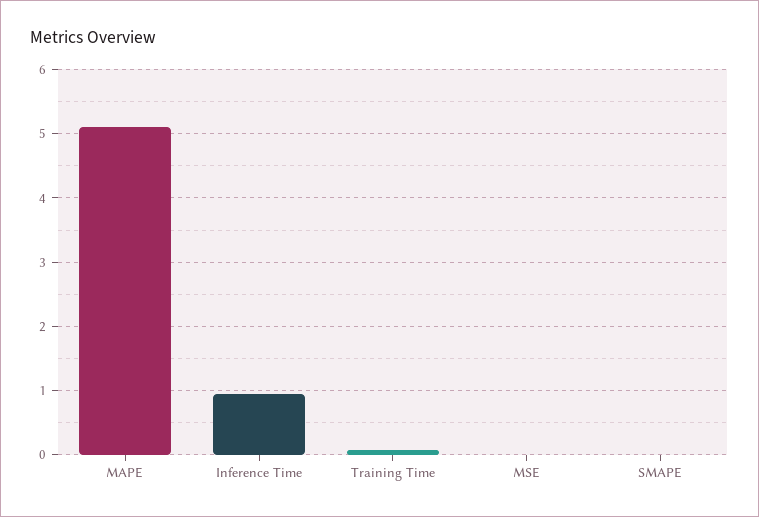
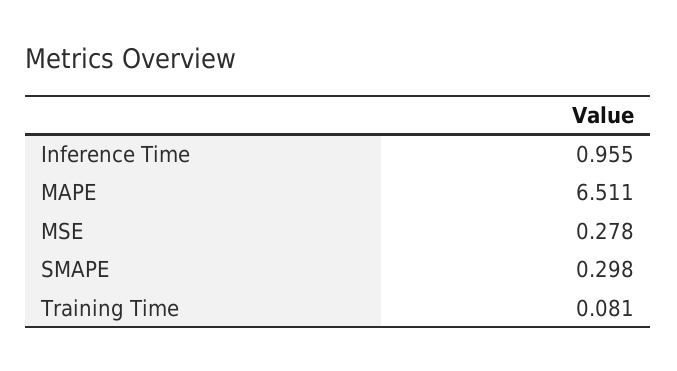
MAPE: 5.1 -> 6.511
MSE: 0 -> 0.278
SMAPE: 0 -> 0.298

